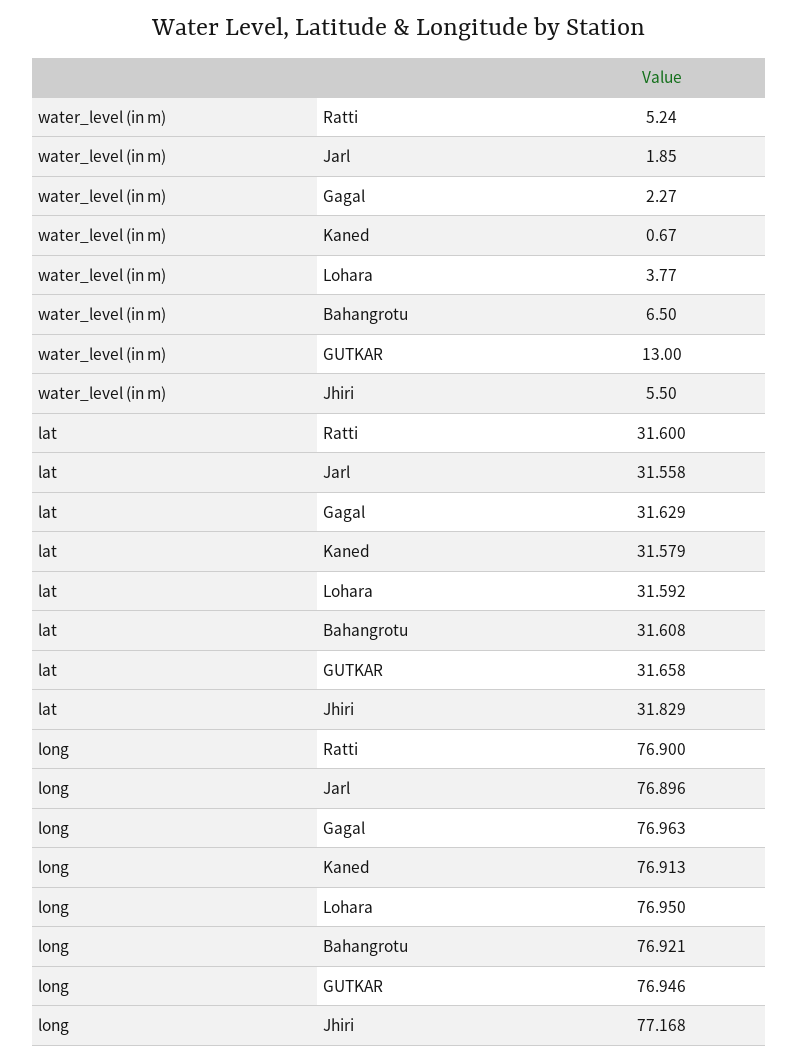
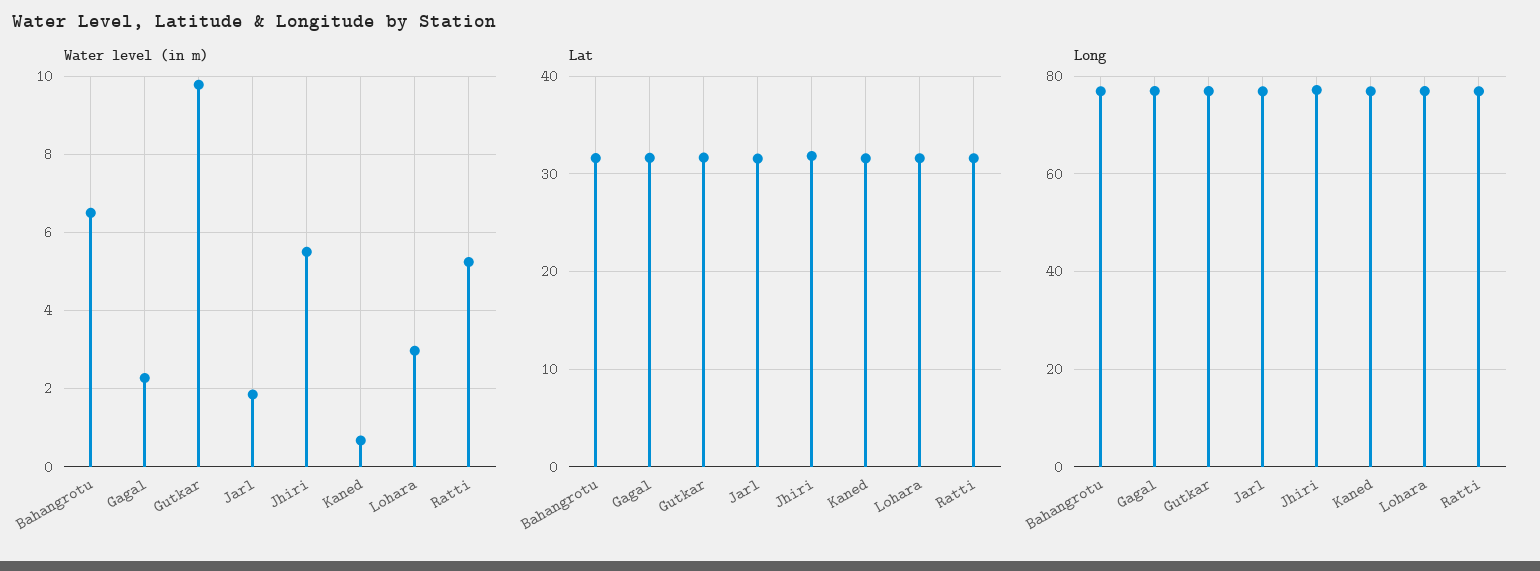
water_level (in m), Lohara: 3.77 -> 3
water_level (in m), GUTKAR: 13 -> 9.8

